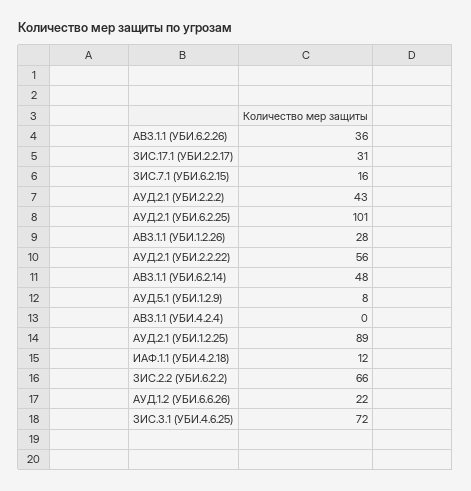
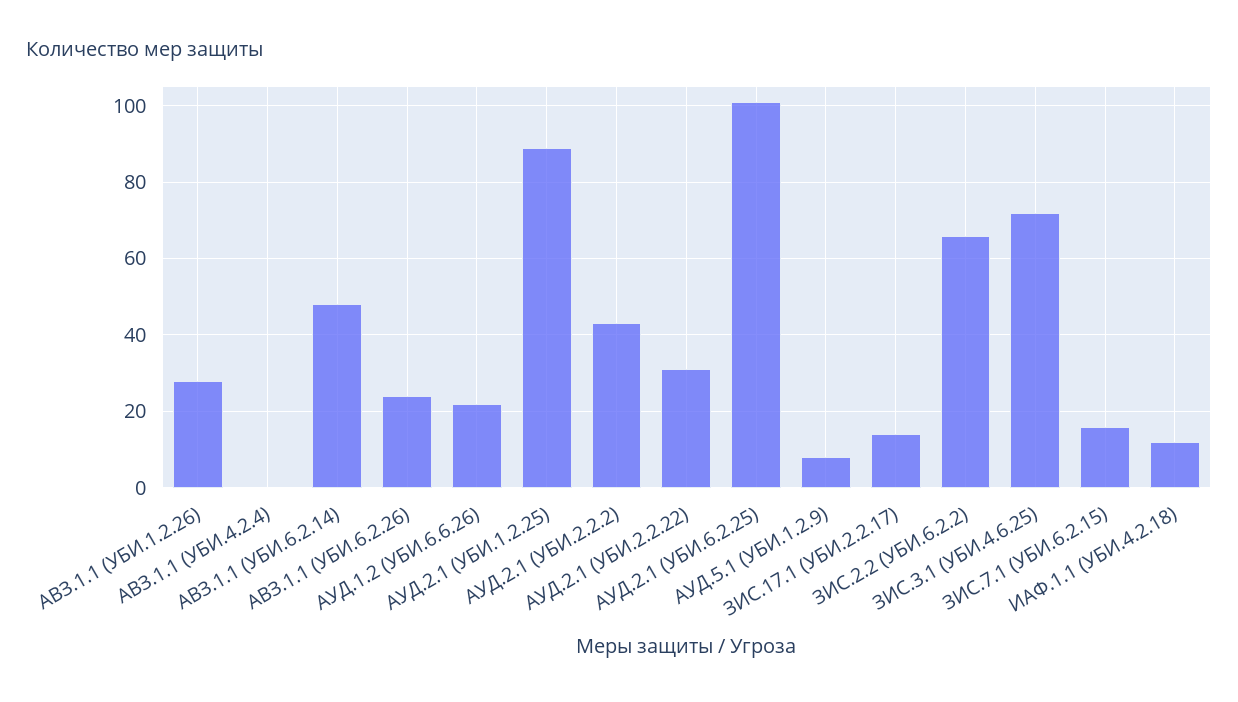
АВЗ.1.1 (УБИ.6.2.26): 36 -> 25
ЗИС.17.1 (УБИ.2.2.17): 31 -> 15
АУД.2.1 (УБИ.2.2.22): 56 -> 30

